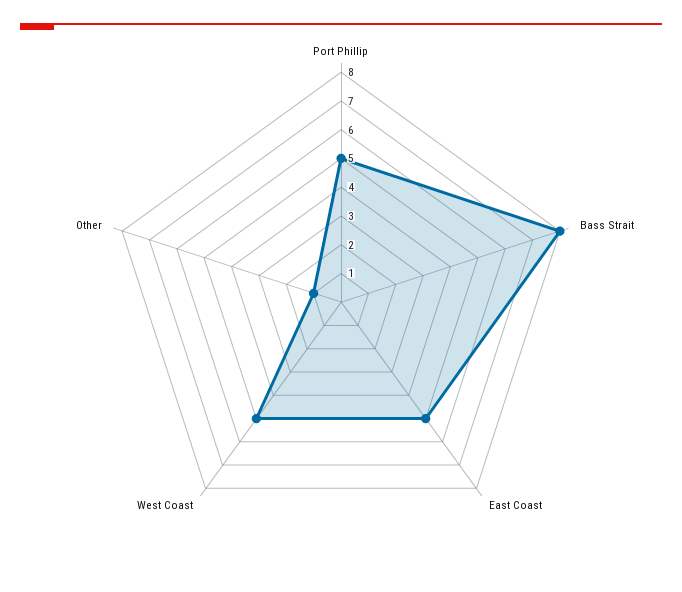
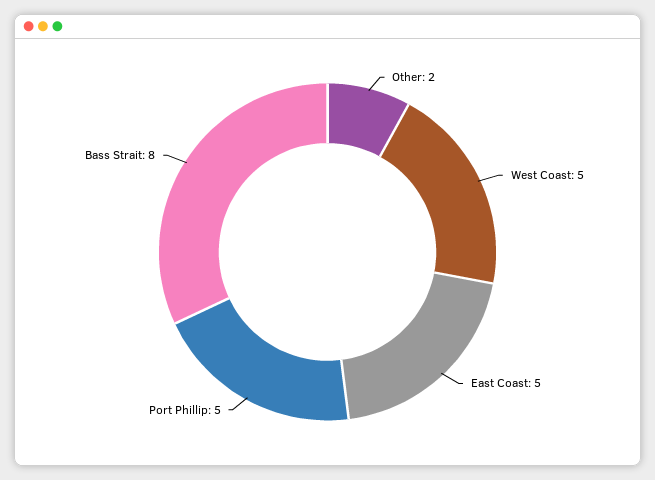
Other: 1 -> 2

